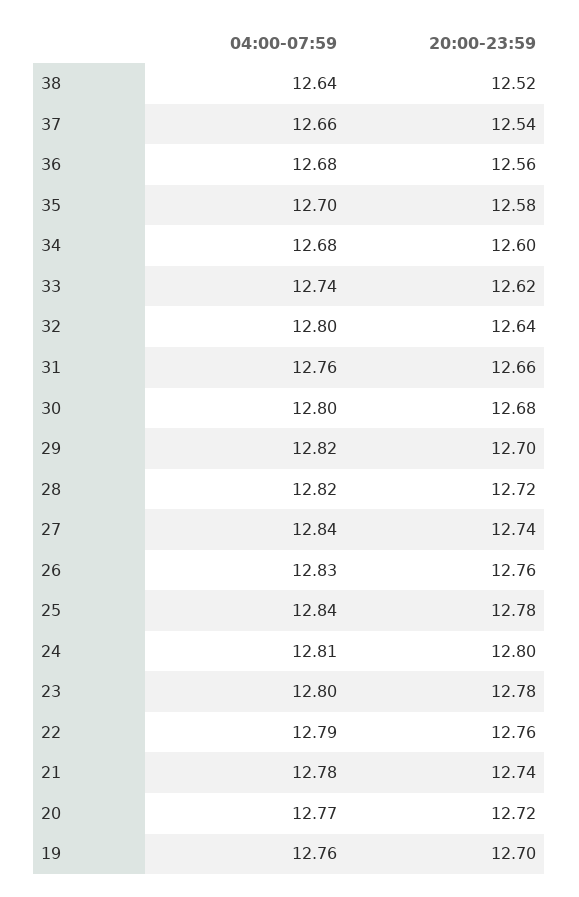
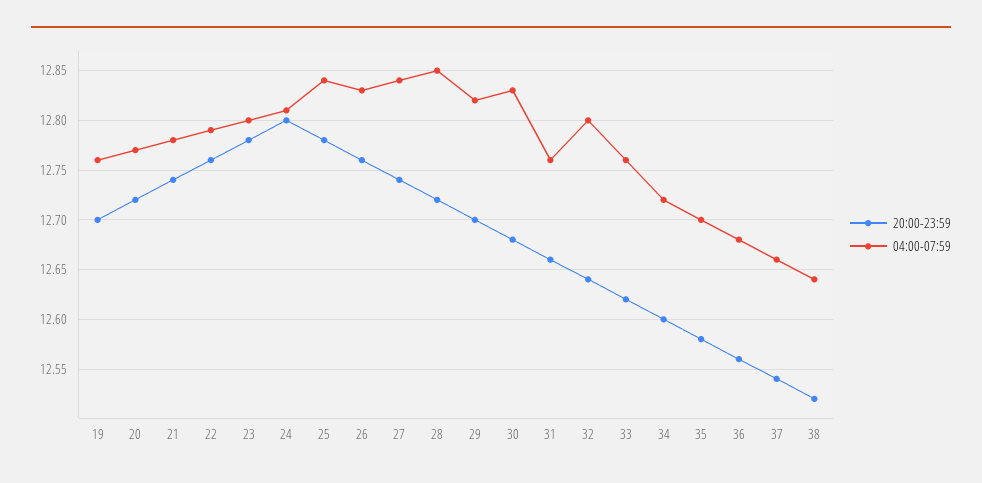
04:00-07:59, 34: 12.68 -> 12.72
04:00-07:59, 33: 12.74 -> 12.76
04:00-07:59, 30: 12.8 -> 12.83
04:00-07:59, 28: 12.82 -> 12.85

